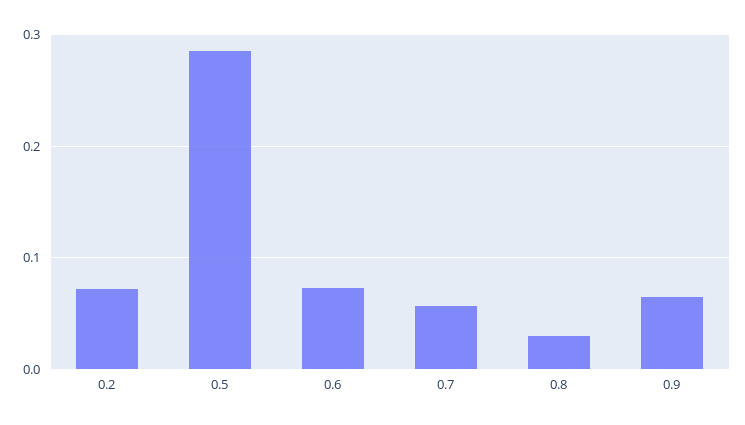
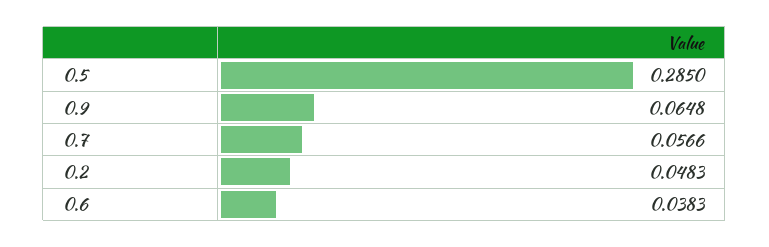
0.2: 0.07 -> 0.0483
0.6: 0.07 -> 0.0383
0.8: 0.03 -> none

